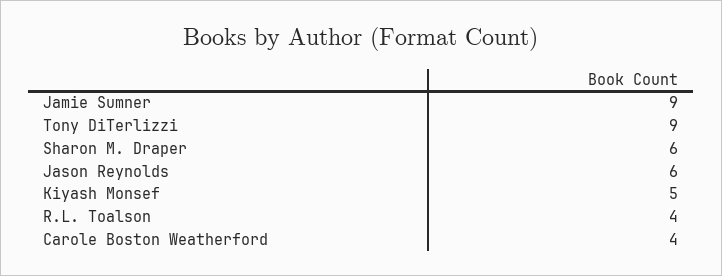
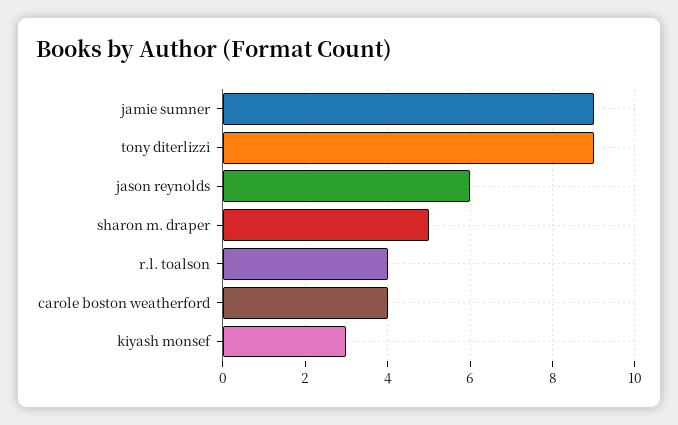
Sharon M. Draper: 6 -> 5
Kiyash Monsef: 5 -> 3

